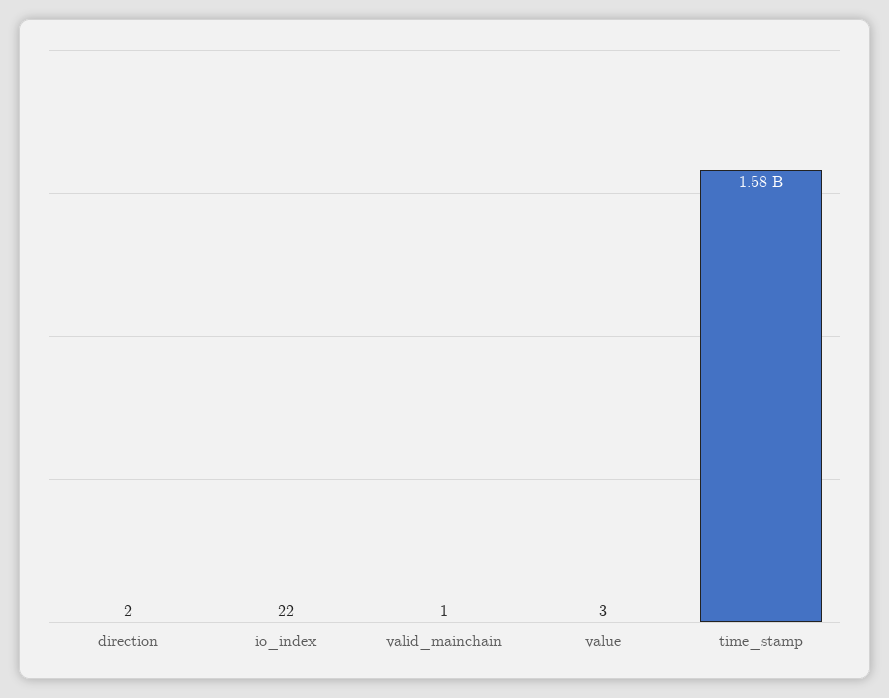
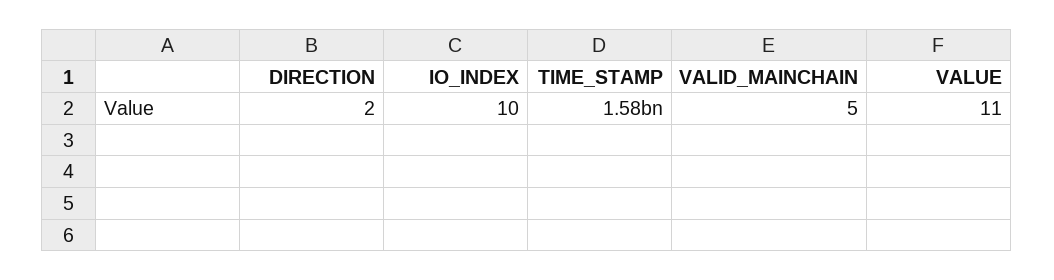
io_index: 22 -> 10
valid_mainchain: 1 -> 5
value: 3 -> 11

